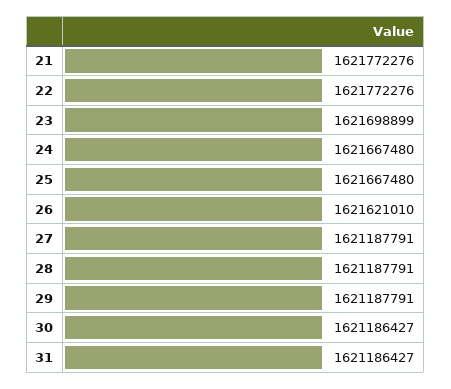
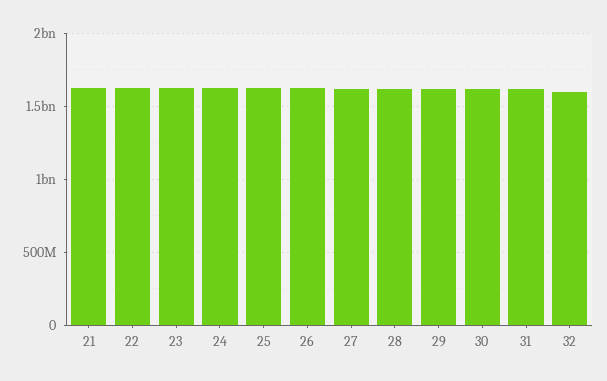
32: none -> 1600000000

